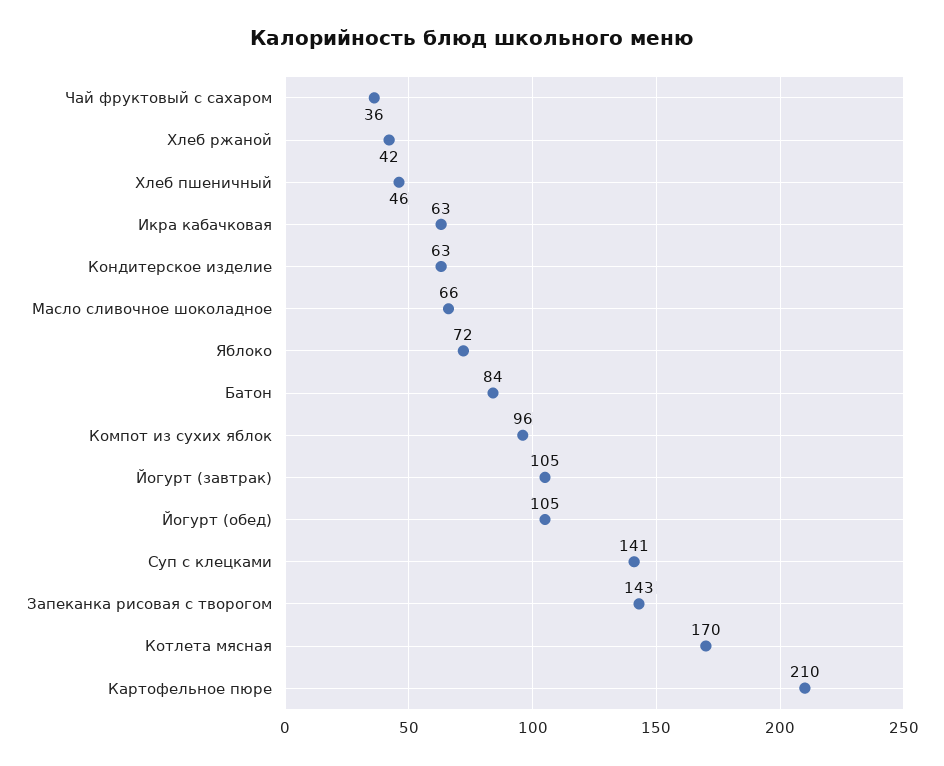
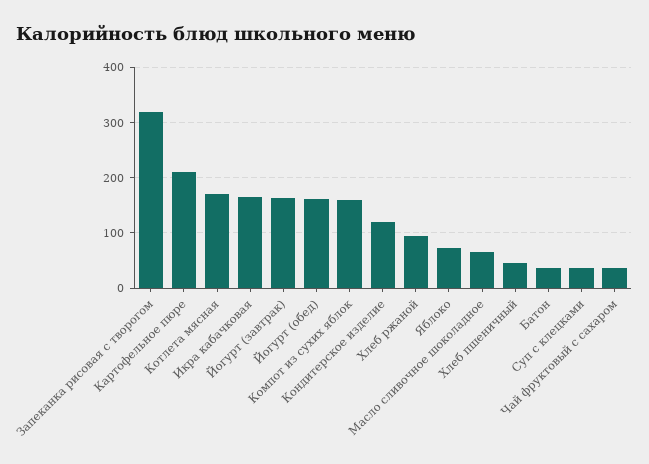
Хлеб ржаной: 42 -> 100
Икра кабачковая: 63 -> 160
Кондитерское изделие: 63 -> 120
Батон: 84 -> 40
Компот из сухих яблок: 96 -> 160
Йогурт (завтрак): 105 -> 160
Йогурт (обед): 105 -> 160
Суп с клецками: 141 -> 40
Запеканка рисовая с творогом: 143 -> 320

